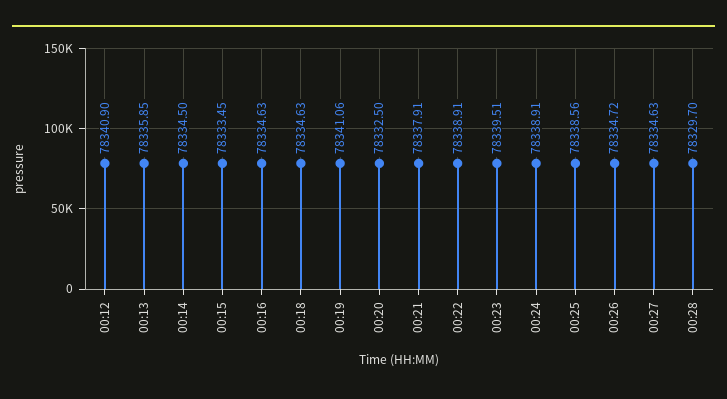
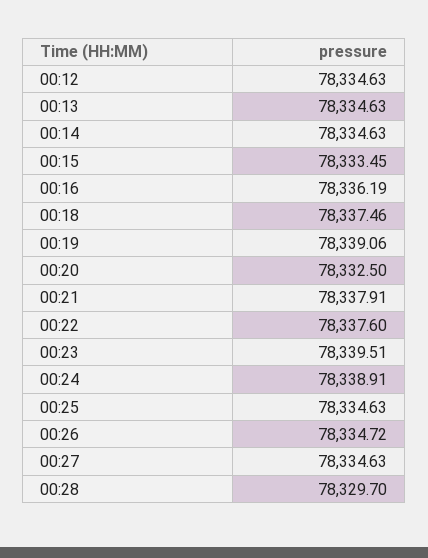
00:12: 78340.9 -> 78334.63
00:13: 78335.85 -> 78334.63
00:14: 78334.5 -> 78334.63
00:16: 78334.63 -> 78336.19
00:18: 78334.63 -> 78337.46
00:19: 78341.06 -> 78339.06
00:22: 78338.91 -> 78337.6
00:25: 78338.56 -> 78334.63

